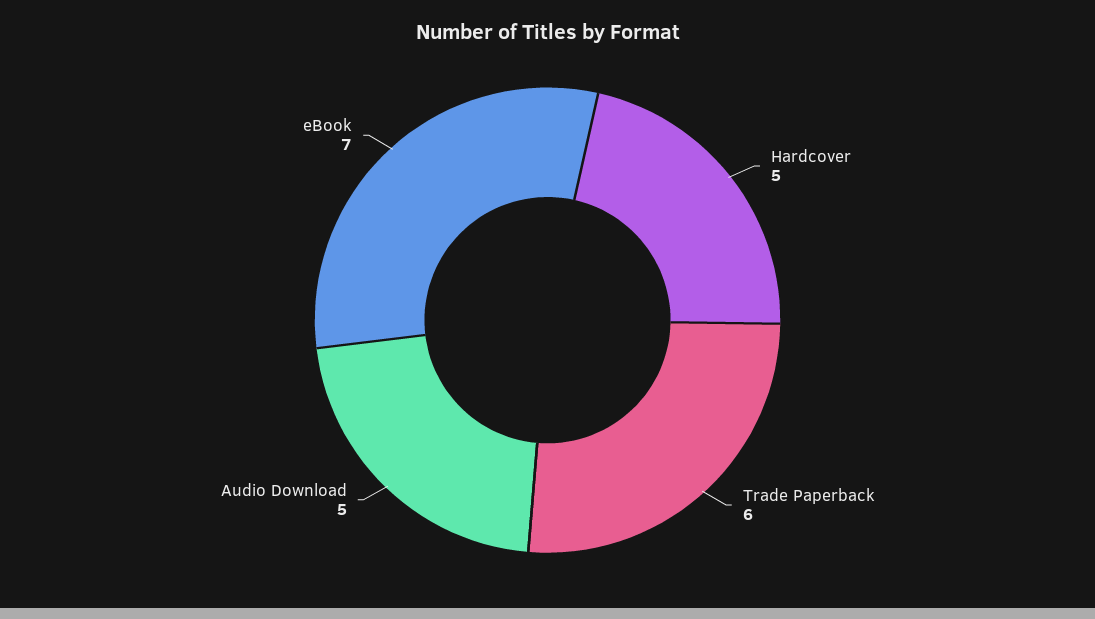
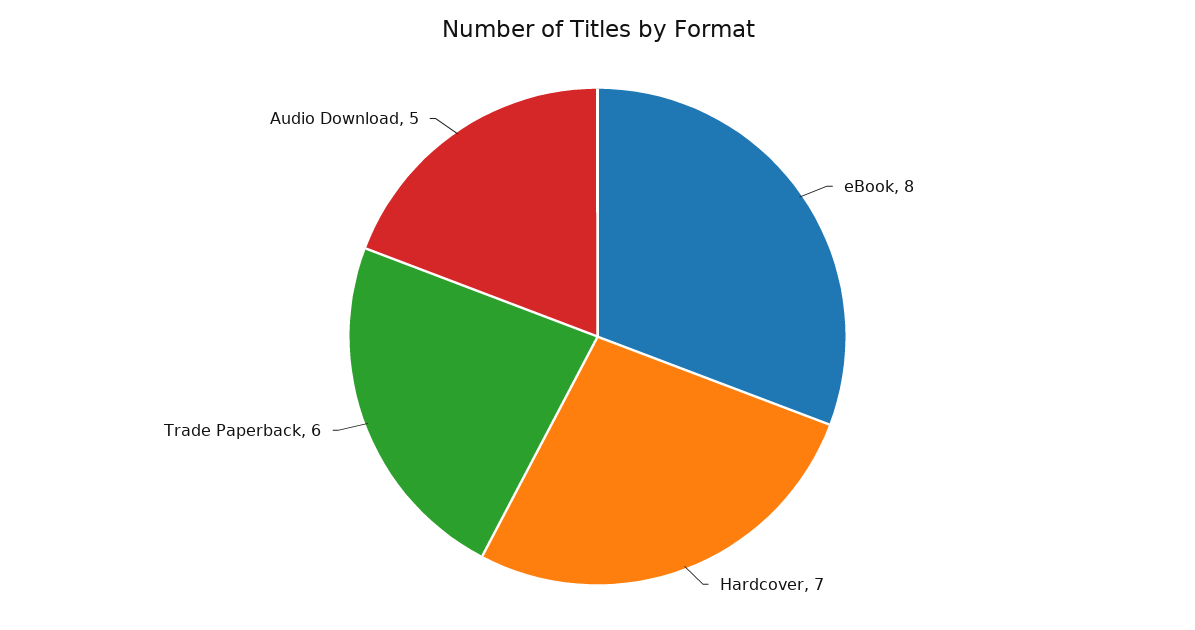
Hardcover: 5 -> 7
eBook: 7 -> 8

